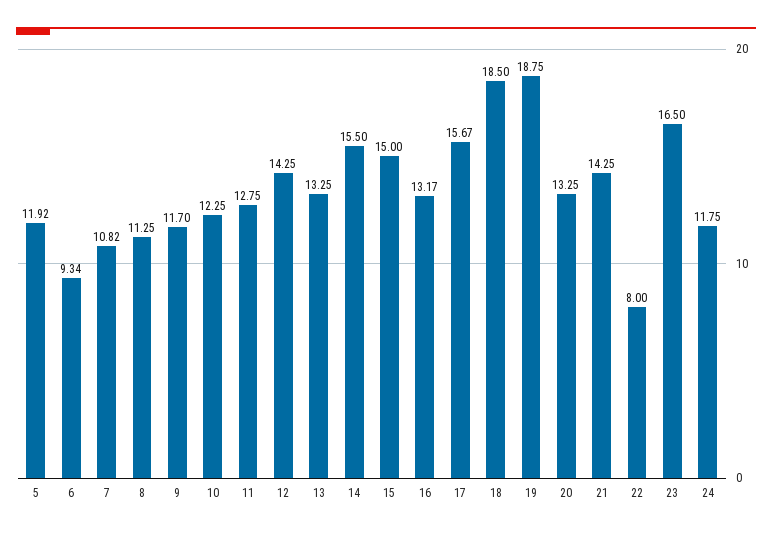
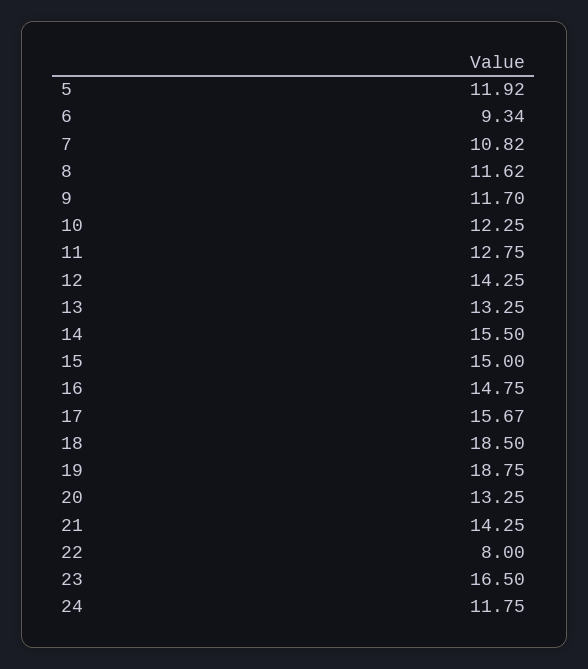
8: 11.25 -> 11.62
16: 13.17 -> 14.75

